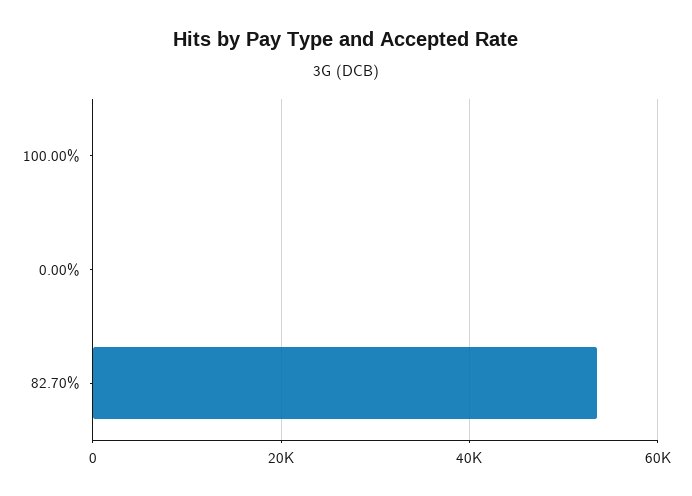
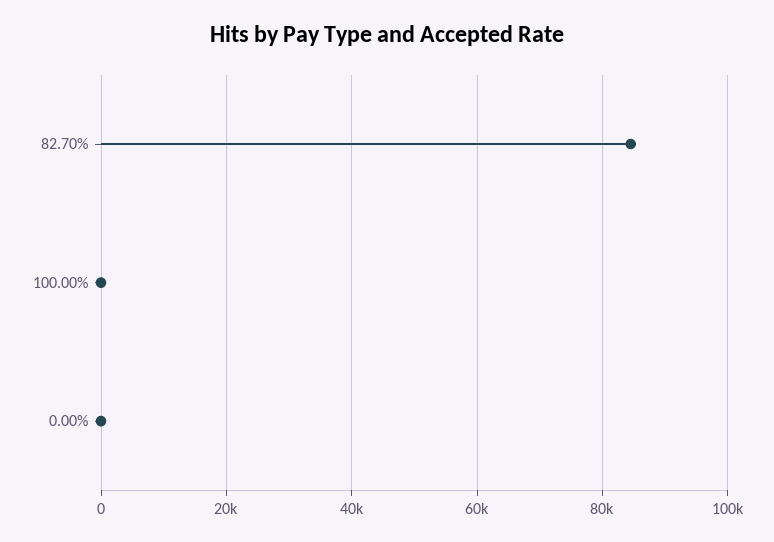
82.70%: 54000 -> 84000

